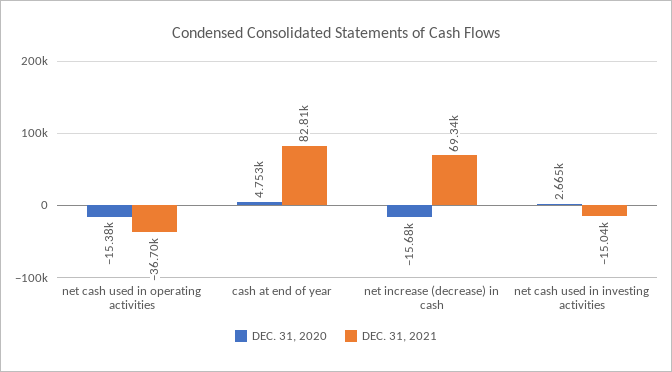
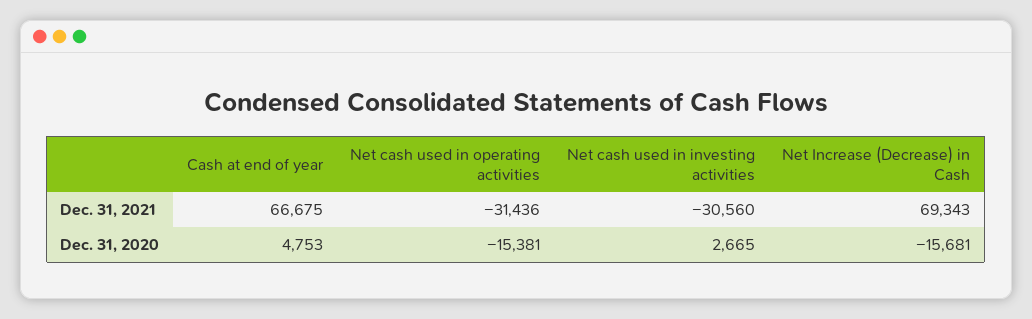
DEC. 31, 2021, net cash used in operating activities: -36700 -> -31436
DEC. 31, 2021, cash at end of year: 82810 -> 66675
DEC. 31, 2021, net cash used in investing activities: -15040 -> -30560

